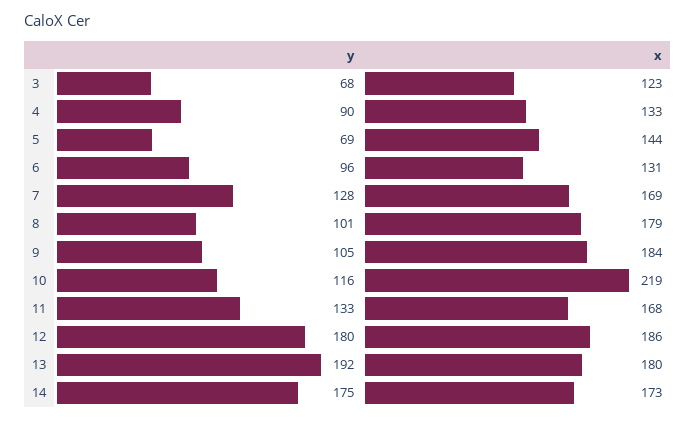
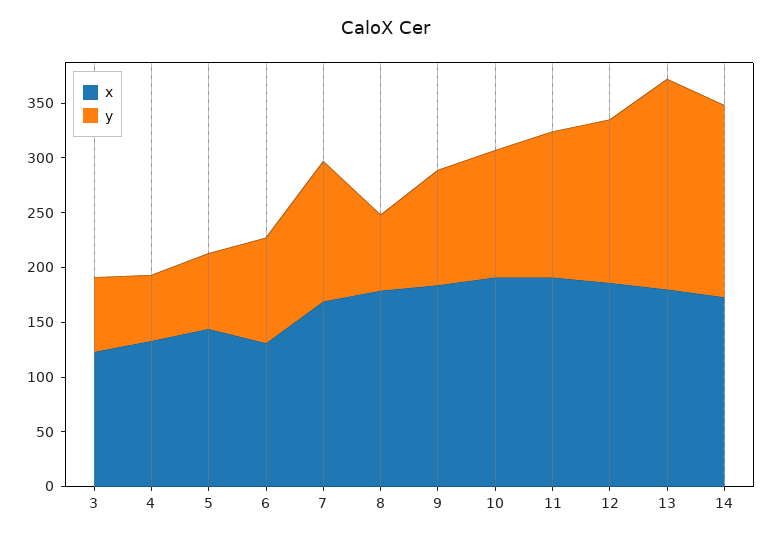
y, 4: 90 -> 60
y, 8: 101 -> 70
x, 10: 219 -> 190
x, 11: 168 -> 190
y, 12: 180 -> 150

